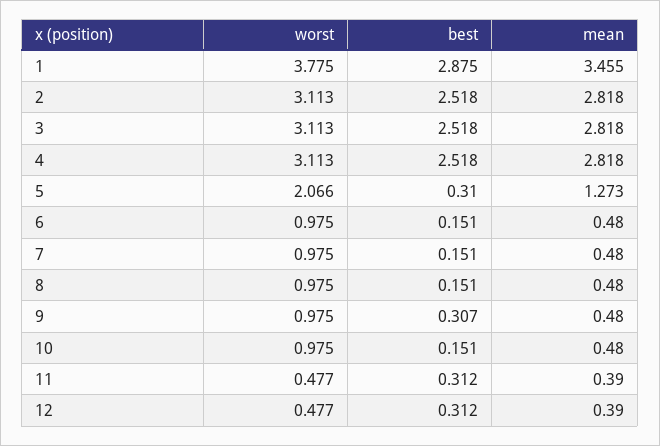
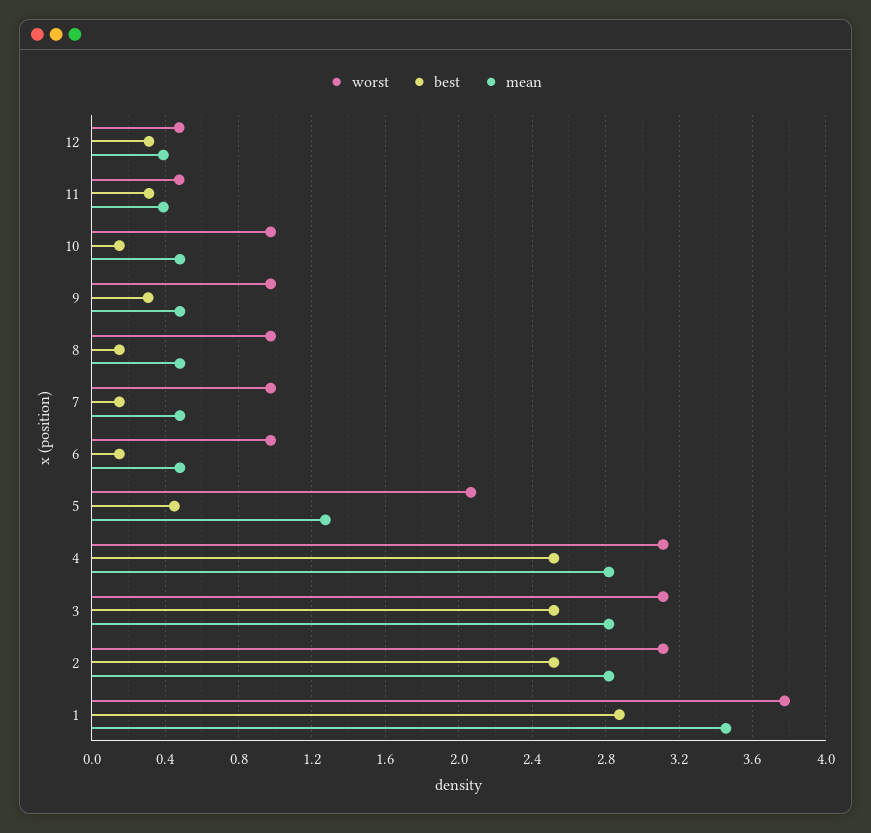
best, 5: 0.31 -> 0.45

